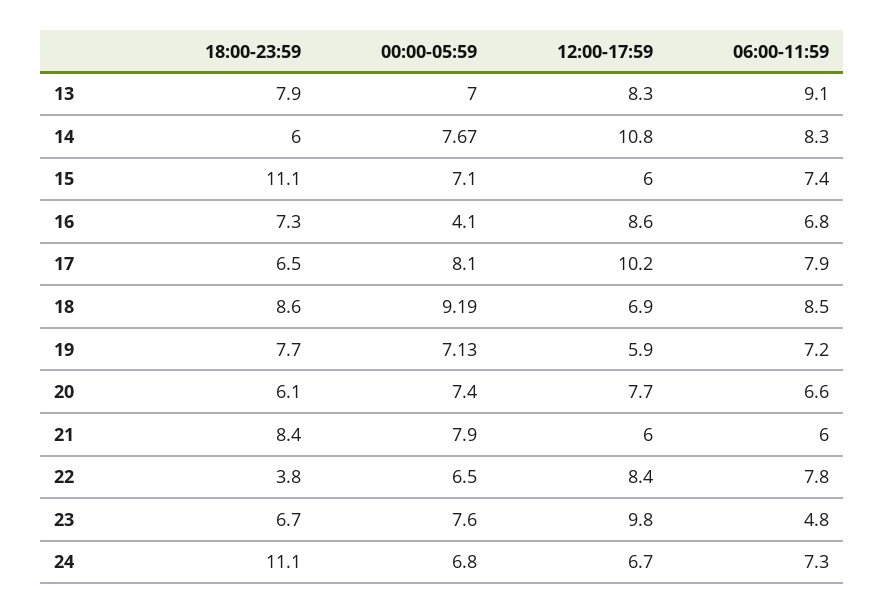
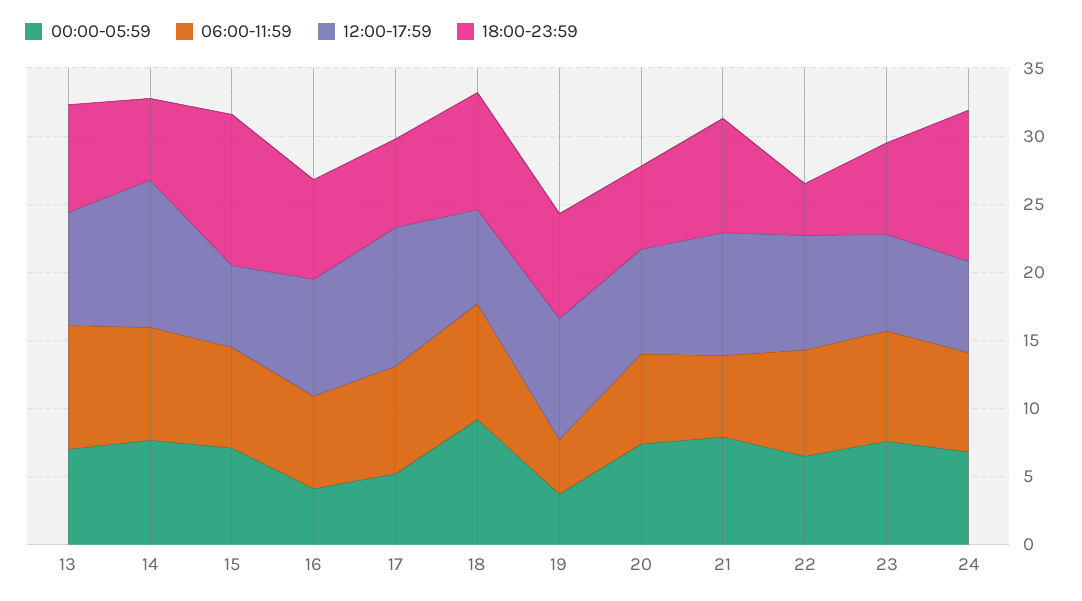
00:00-05:59, 17: 8.1 -> 5
00:00-05:59, 19: 7.13 -> 4
12:00-17:59, 19: 5.9 -> 9
06:00-11:59, 19: 7.2 -> 4
12:00-17:59, 21: 6 -> 9
12:00-17:59, 23: 9.8 -> 7
06:00-11:59, 23: 4.8 -> 8

